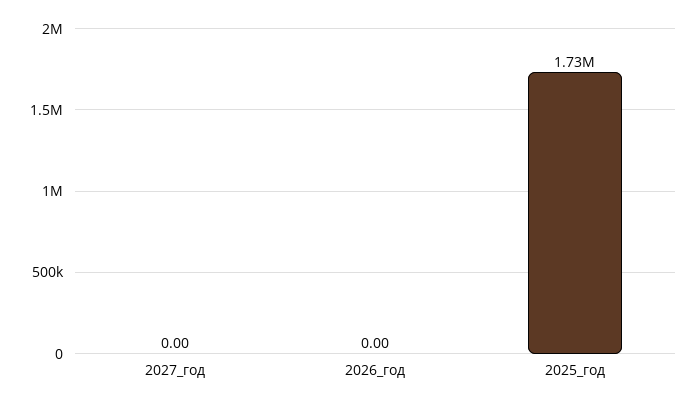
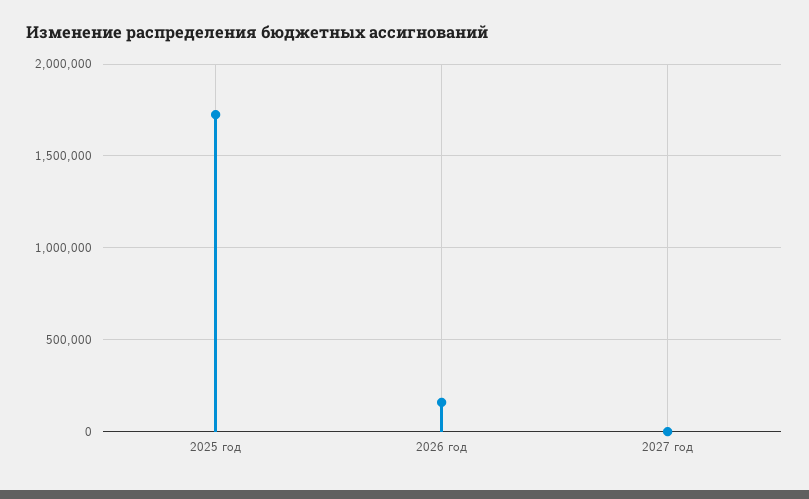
2026_год: 0 -> 150000

